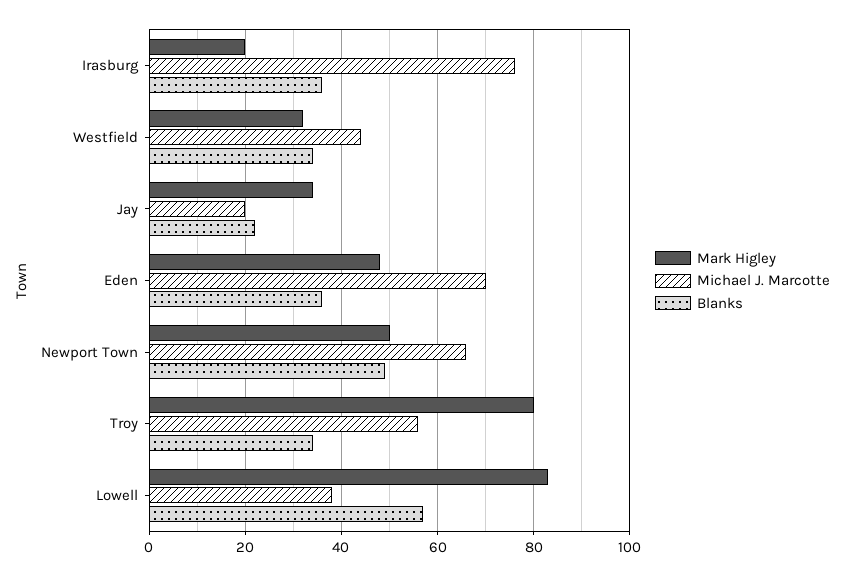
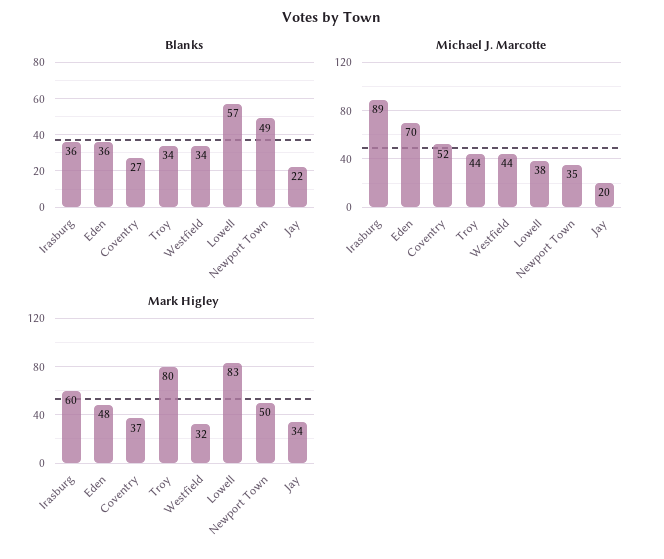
Mark Higley, Irasburg: 20 -> 60
Michael J. Marcotte, Irasburg: 75 -> 89
Michael J. Marcotte, Newport Town: 65 -> 35
Michael J. Marcotte, Troy: 55 -> 44
Blanks, Coventry: none -> 27
Michael J. Marcotte, Coventry: none -> 52
Mark Higley, Coventry: none -> 37

